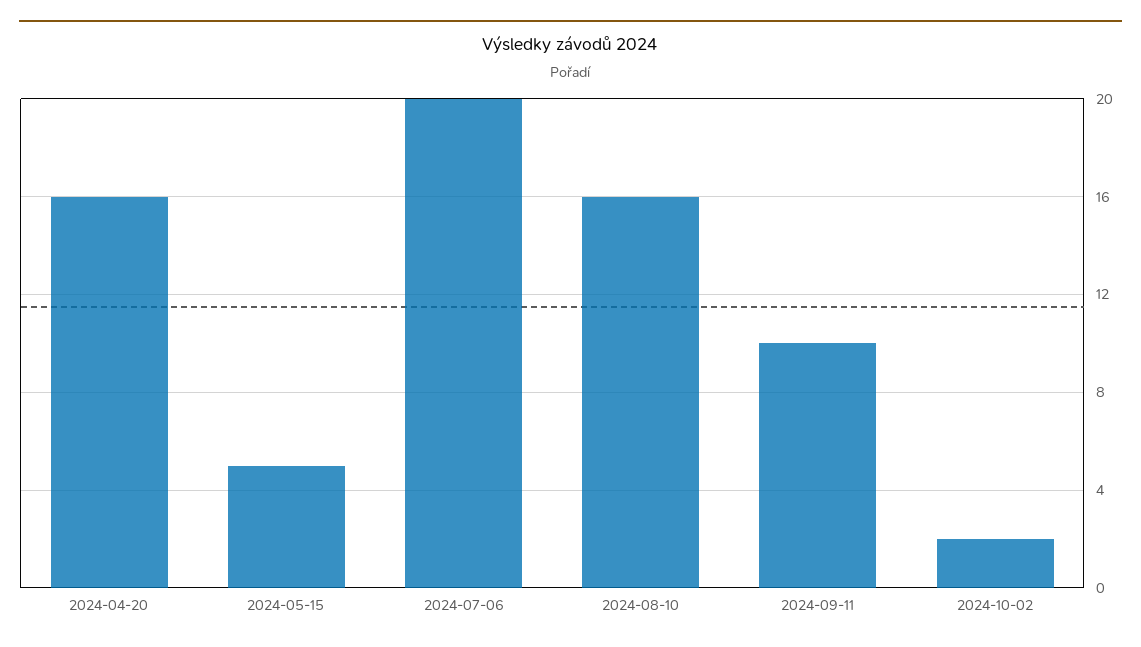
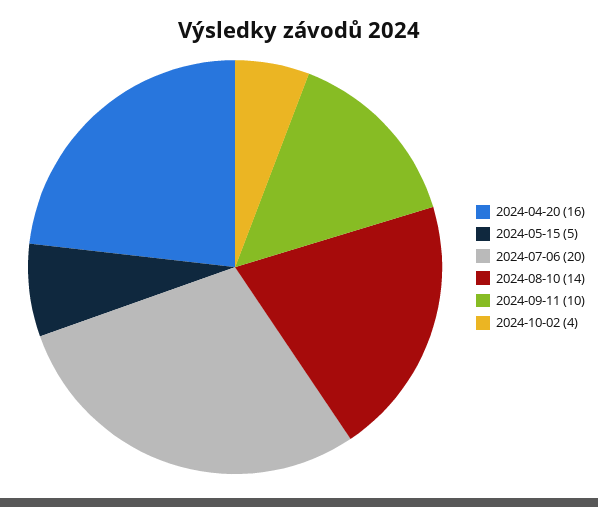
2024-08-10: 16 -> 14
2024-10-02: 2 -> 4

